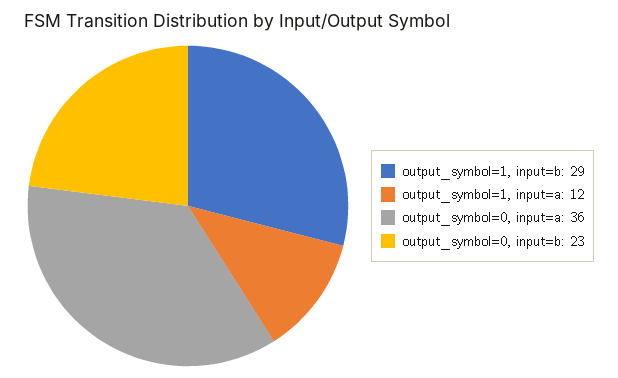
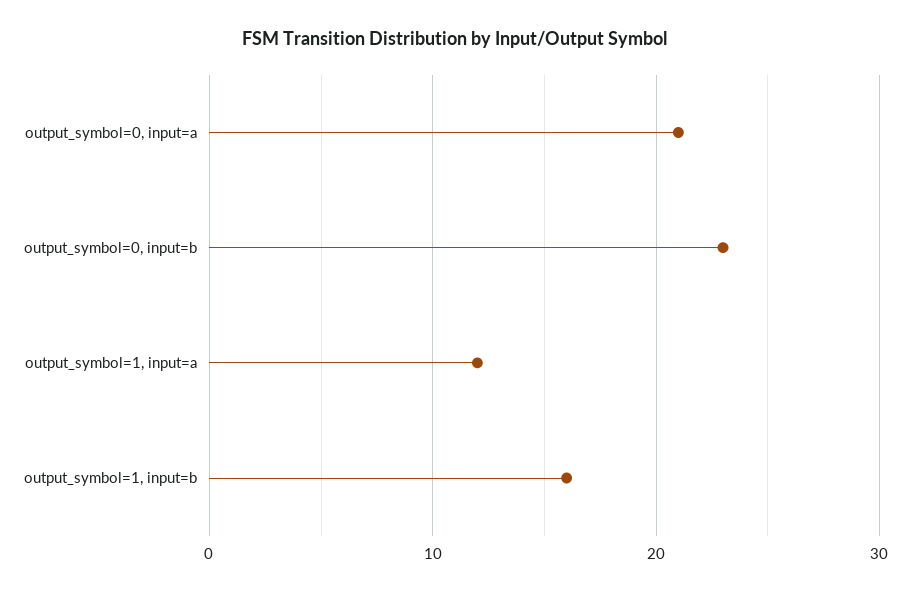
output_symbol=1, input=b: 29 -> 16
output_symbol=0, input=a: 36 -> 21

